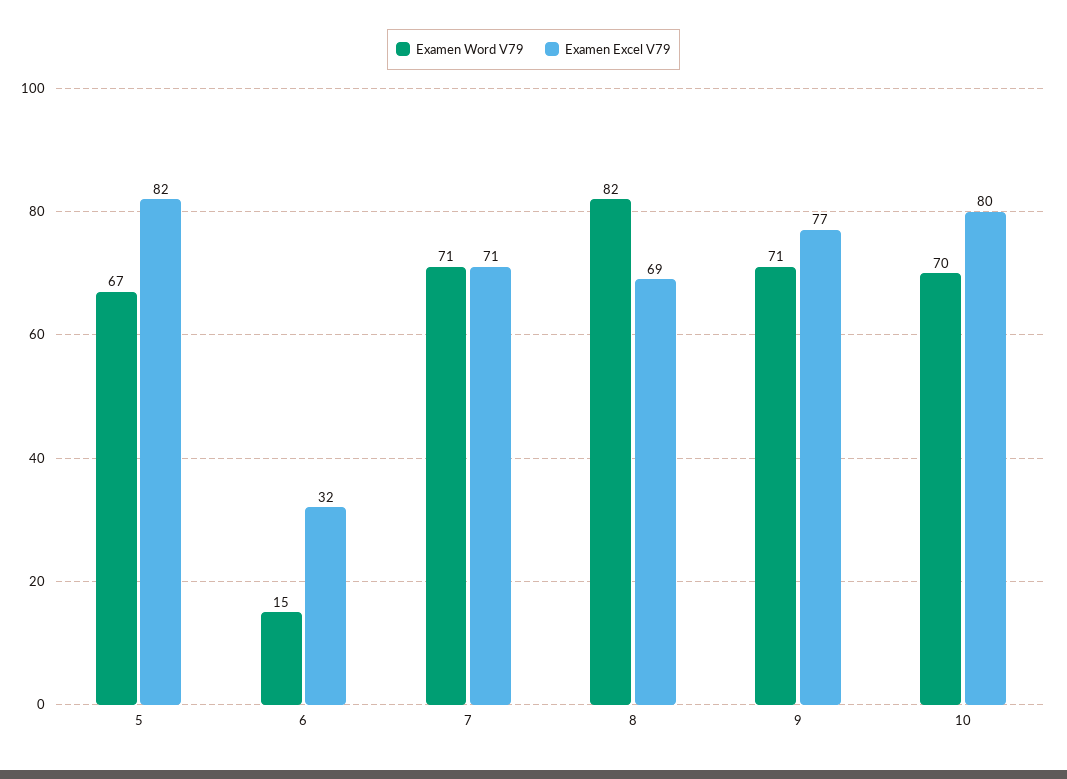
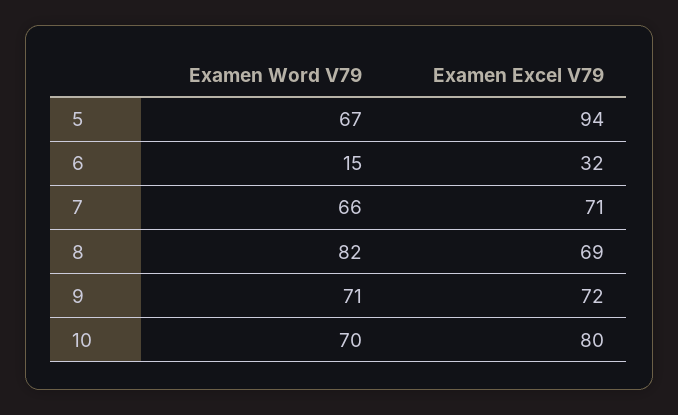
Examen Excel V79, 5: 82 -> 94
Examen Word V79, 7: 71 -> 66
Examen Excel V79, 9: 77 -> 72

